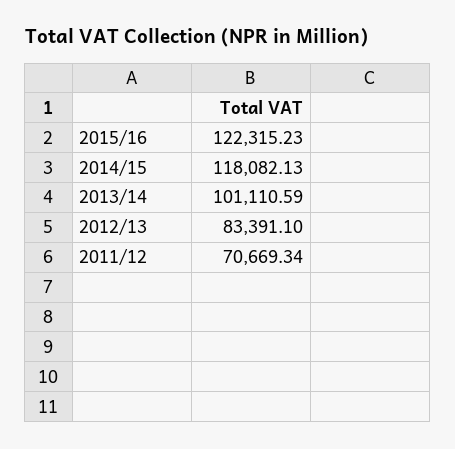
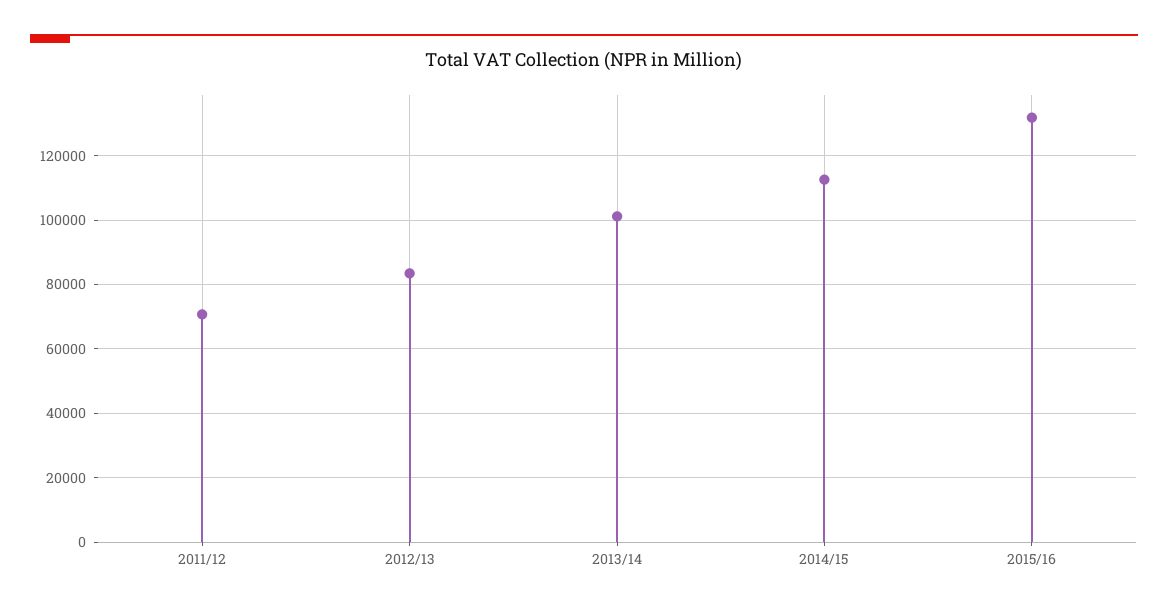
2015/16: 122315.23 -> 132000
2014/15: 118082.13 -> 112000

